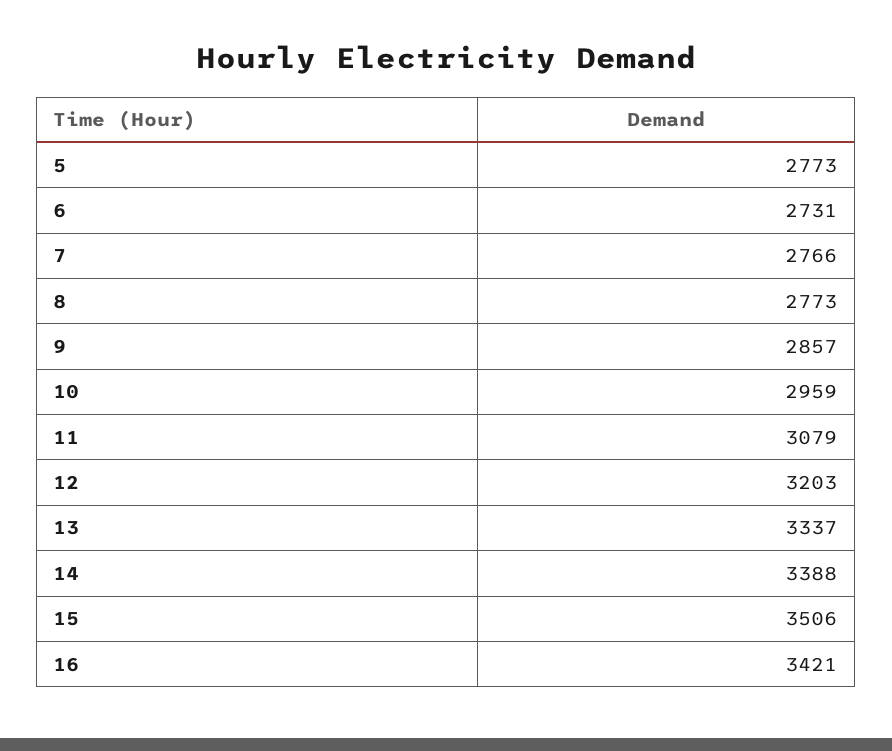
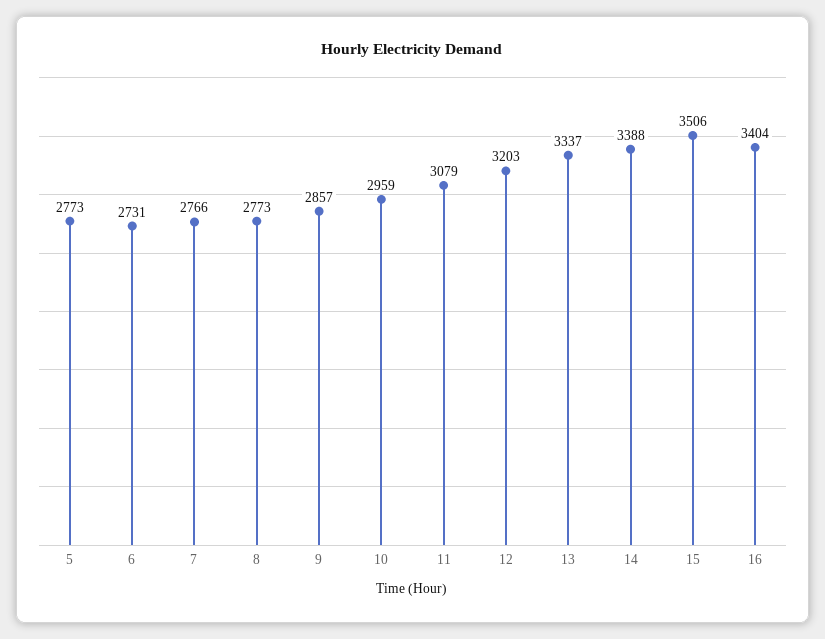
16: 3421 -> 3404

